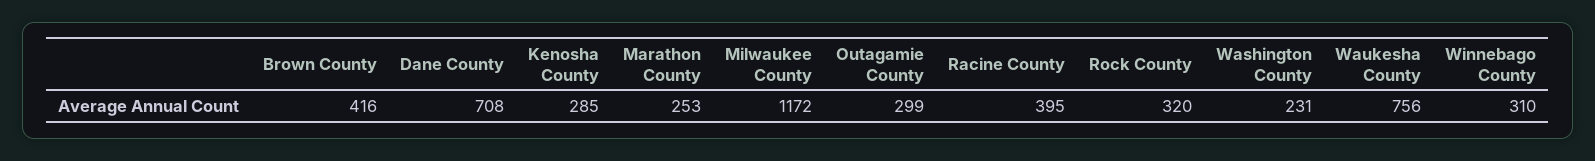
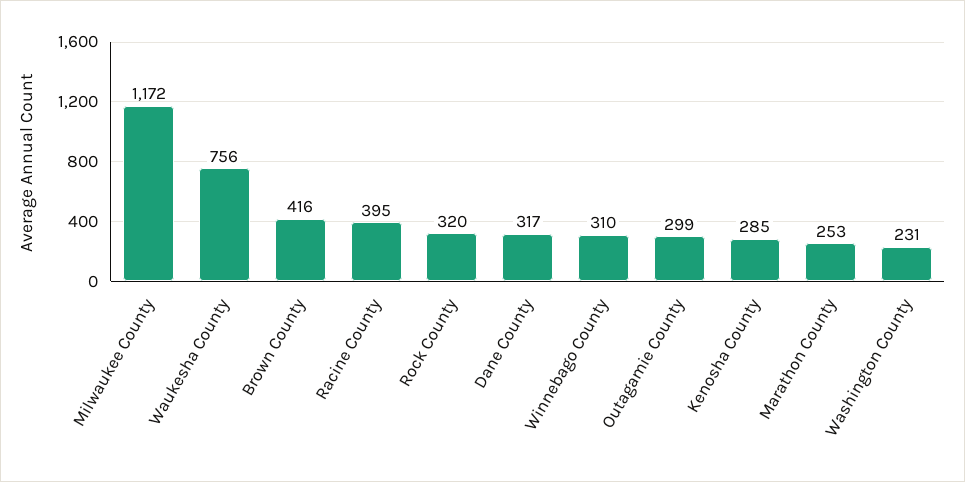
Dane County: 708 -> 317

